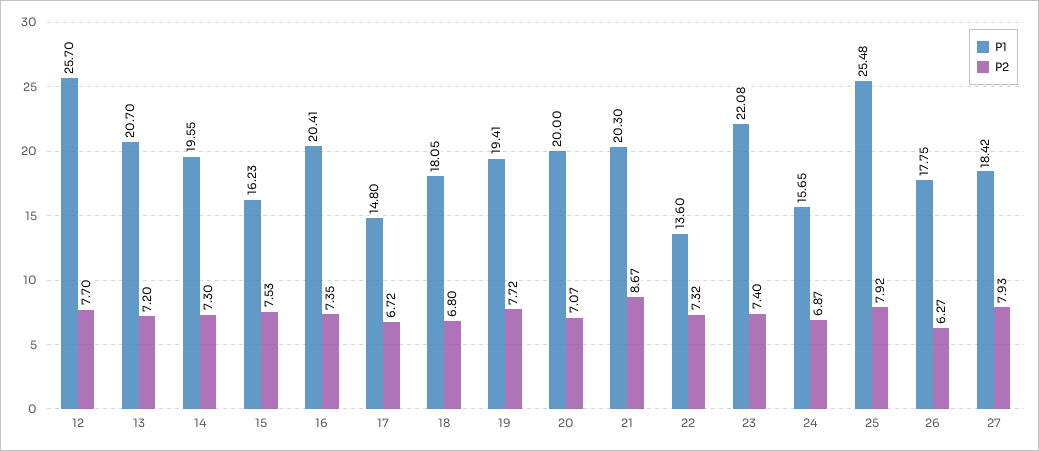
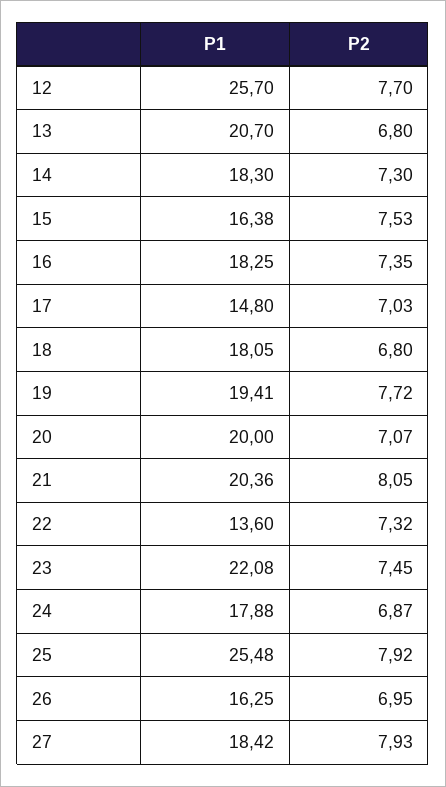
P2, 13: 7.2 -> 6.8
P1, 14: 19.55 -> 18.3
P1, 15: 16.23 -> 16.38
P1, 16: 20.41 -> 18.25
P2, 17: 6.72 -> 7.03
P1, 21: 20.3 -> 20.36
P2, 21: 8.67 -> 8.05
P2, 23: 7.4 -> 7.45
P1, 24: 15.65 -> 17.88
P1, 26: 17.75 -> 16.25
P2, 26: 6.27 -> 6.95

